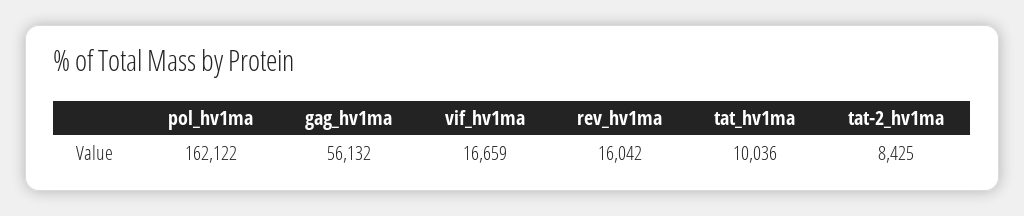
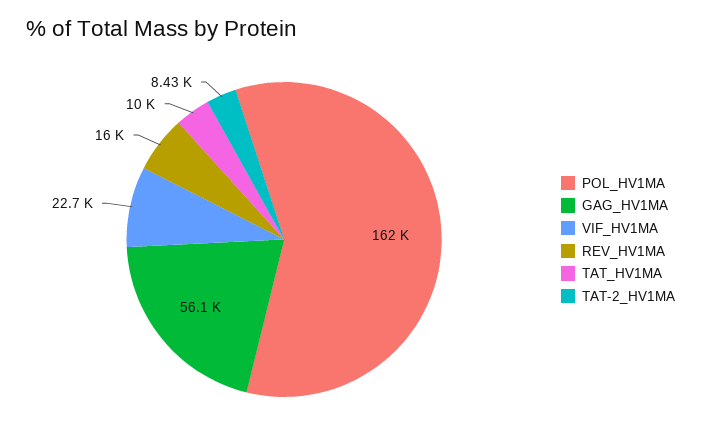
vif_hv1ma: 16659 -> 22700

